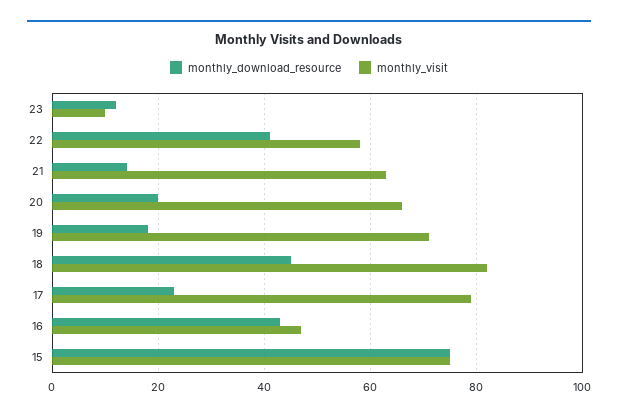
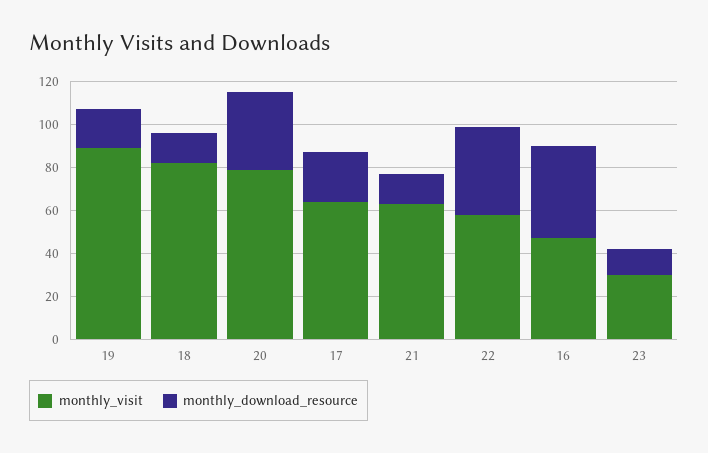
monthly_visit, 23: 10 -> 30
monthly_download_resource, 20: 20 -> 35
monthly_visit, 20: 65 -> 80
monthly_visit, 19: 70 -> 90
monthly_download_resource, 18: 45 -> 15
monthly_visit, 17: 80 -> 65
monthly_download_resource, 15: 75 -> none
monthly_visit, 15: 75 -> none

